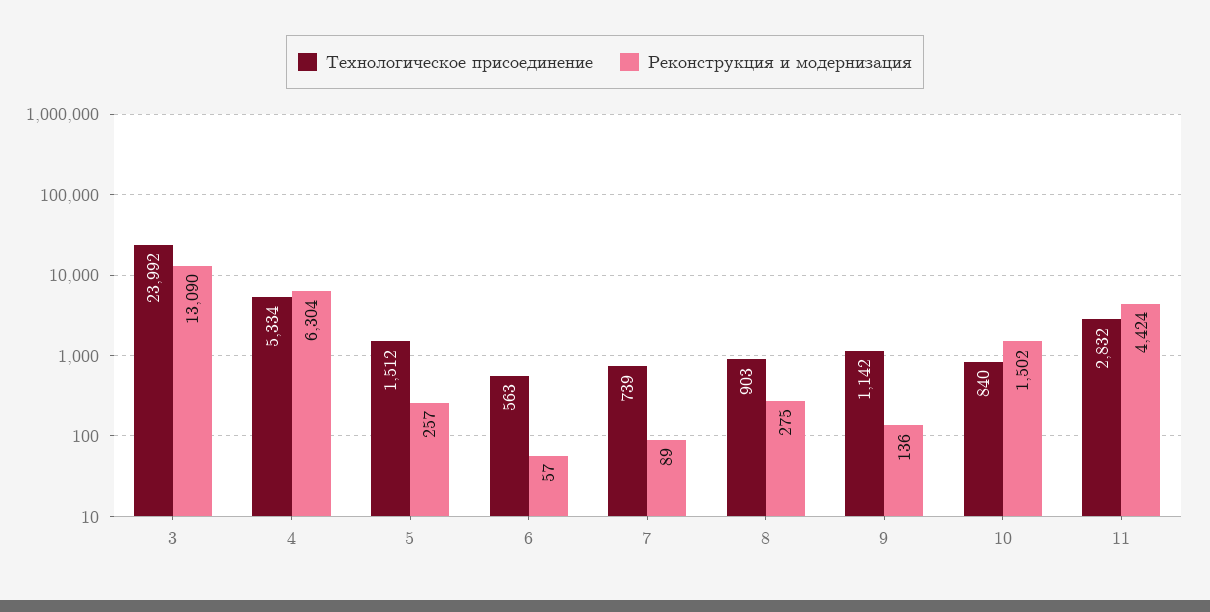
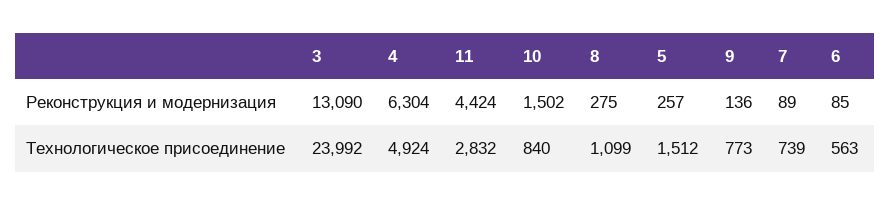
Технологическое присоединение, 4: 5334 -> 4924
Реконструкция и модернизация, 6: 57 -> 85
Технологическое присоединение, 8: 903 -> 1099
Технологическое присоединение, 9: 1142 -> 773

